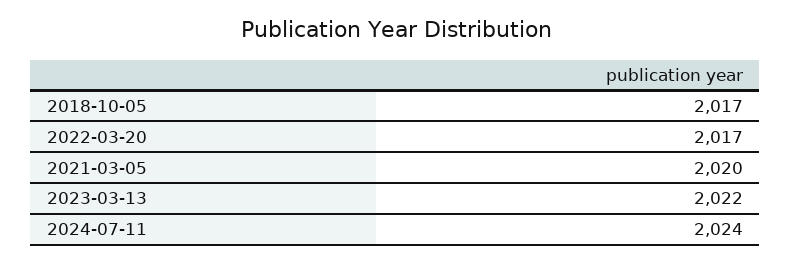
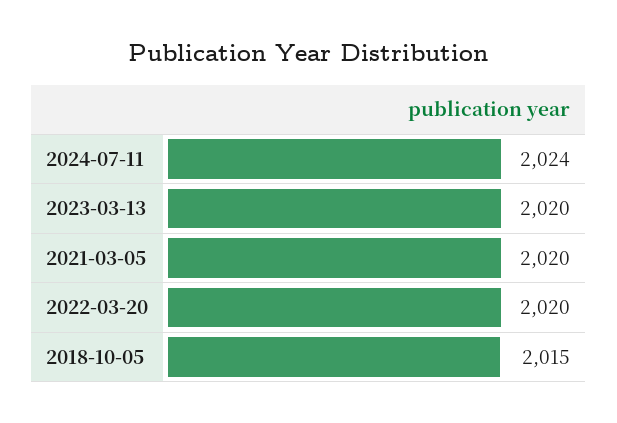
2018-10-05: 2017 -> 2015
2022-03-20: 2017 -> 2020
2023-03-13: 2022 -> 2020

